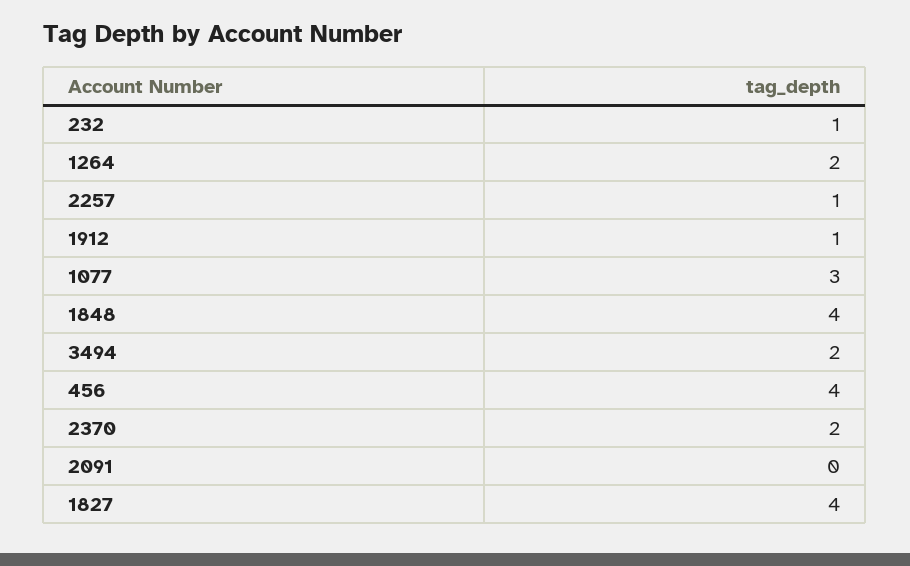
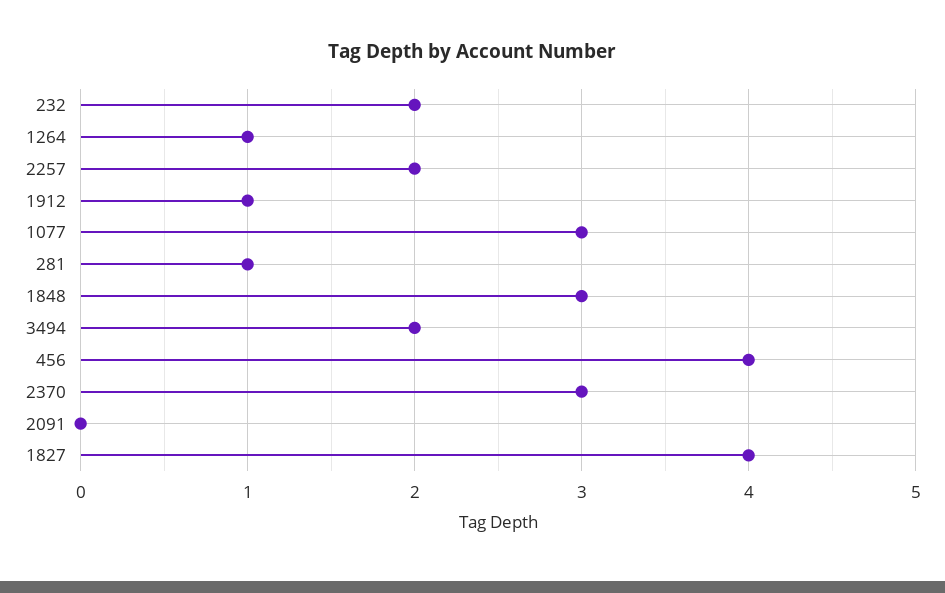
232: 1 -> 2
1264: 2 -> 1
2257: 1 -> 2
1848: 4 -> 3
2370: 2 -> 3
281: none -> 1

